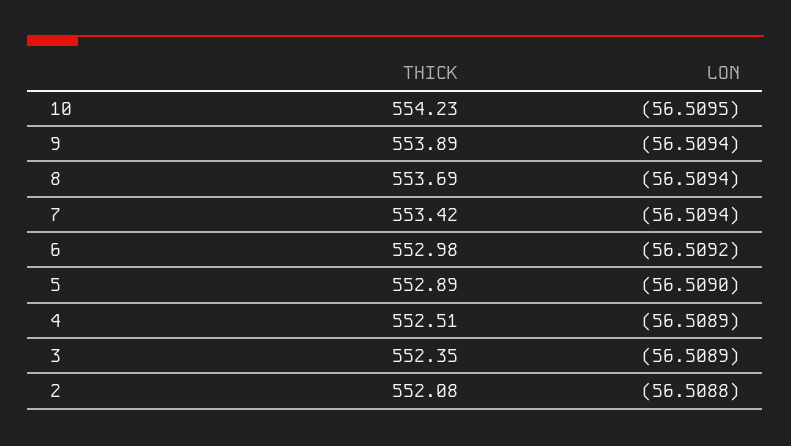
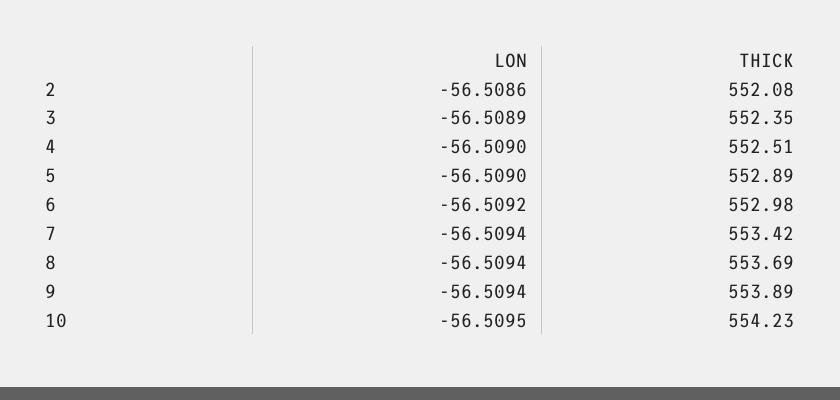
LON, 4: -56.5089 -> -56.509
LON, 2: -56.5088 -> -56.5086

